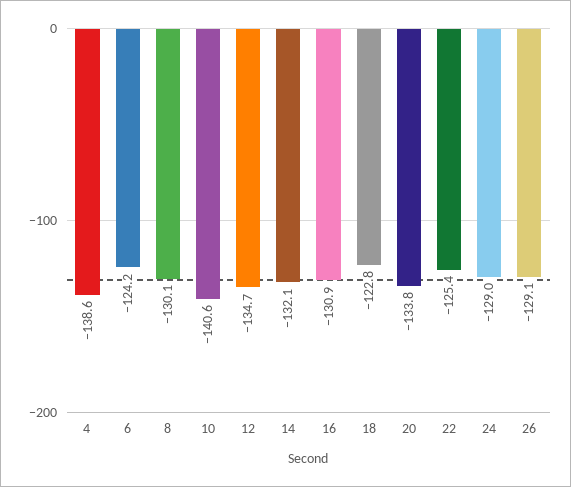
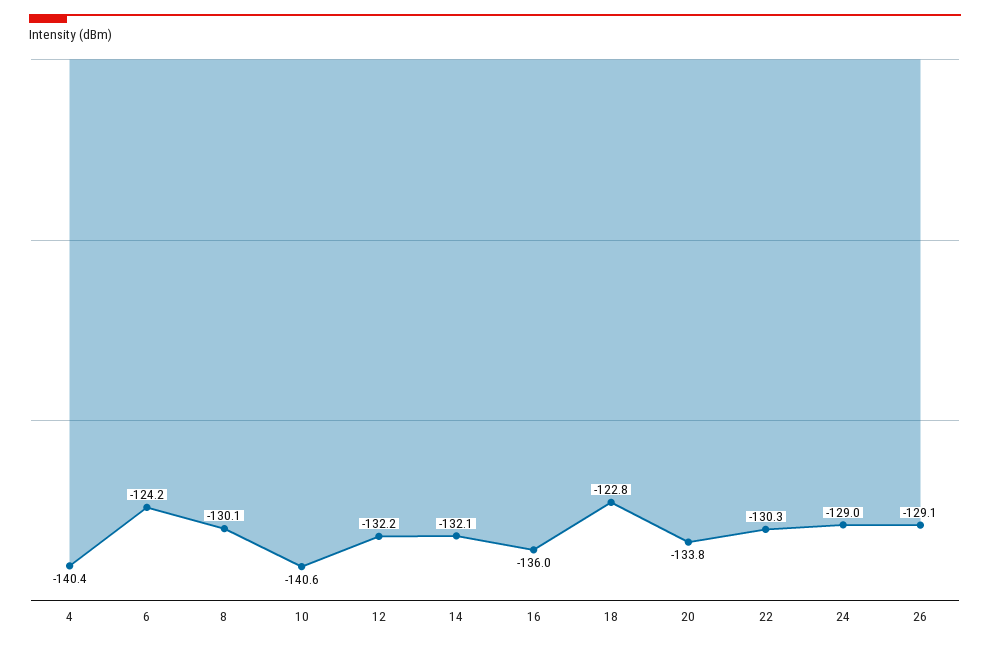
4: -138.6 -> -140.4
12: -134.7 -> -132.2
16: -130.9 -> -136
22: -125.4 -> -130.3

